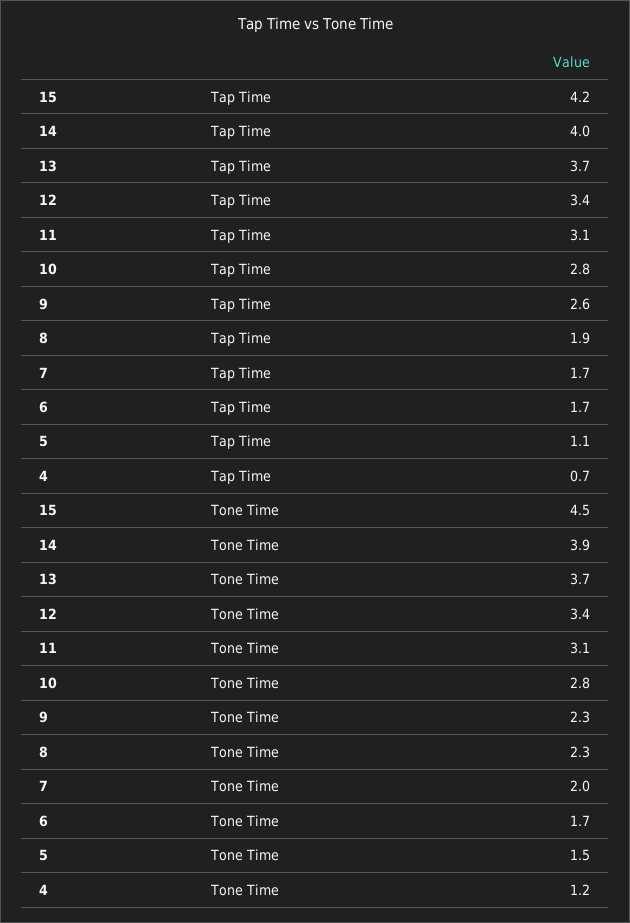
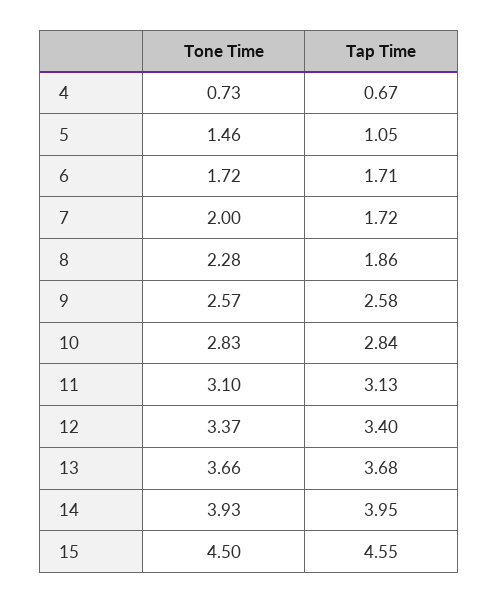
15, Tap Time: 4.2 -> 4.55
9, Tone Time: 2.3 -> 2.57
4, Tone Time: 1.2 -> 0.73

